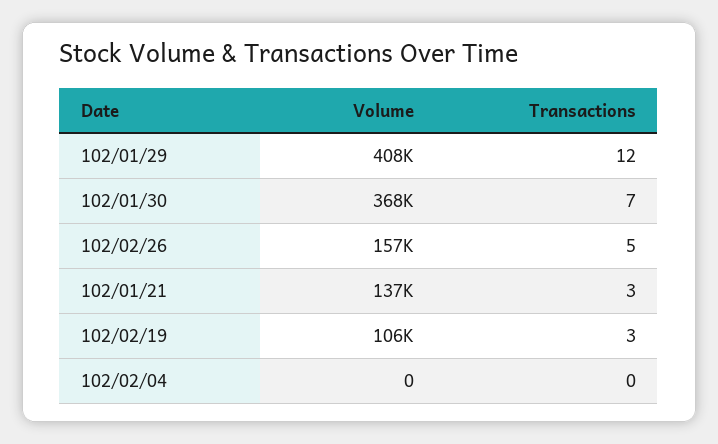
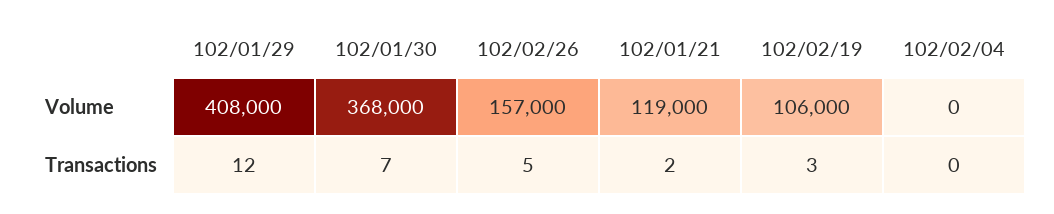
Volume, 102/01/21: 137000 -> 119000
Transactions, 102/01/21: 3 -> 2

